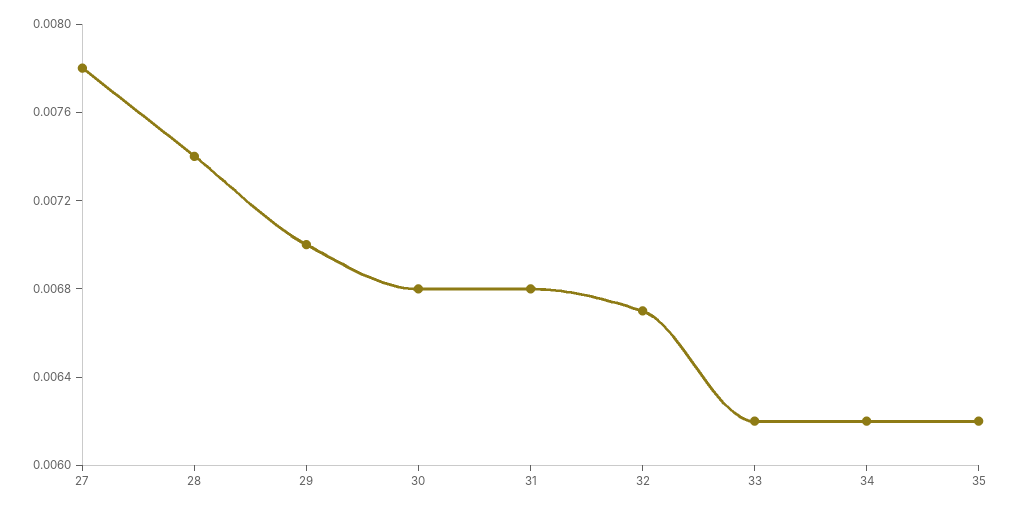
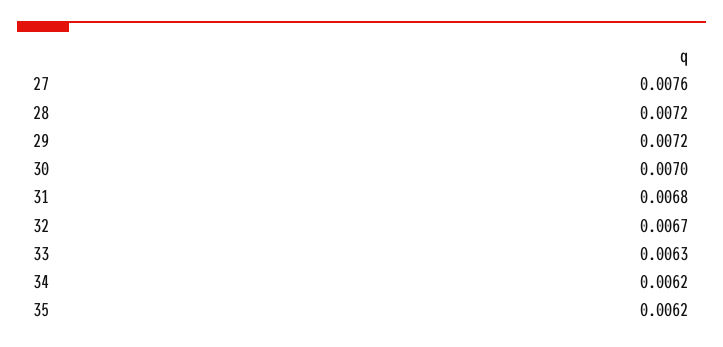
27: 0.0078 -> 0.0076
28: 0.0074 -> 0.0072
29: 0.007 -> 0.0072
30: 0.0068 -> 0.007
33: 0.0062 -> 0.0063

